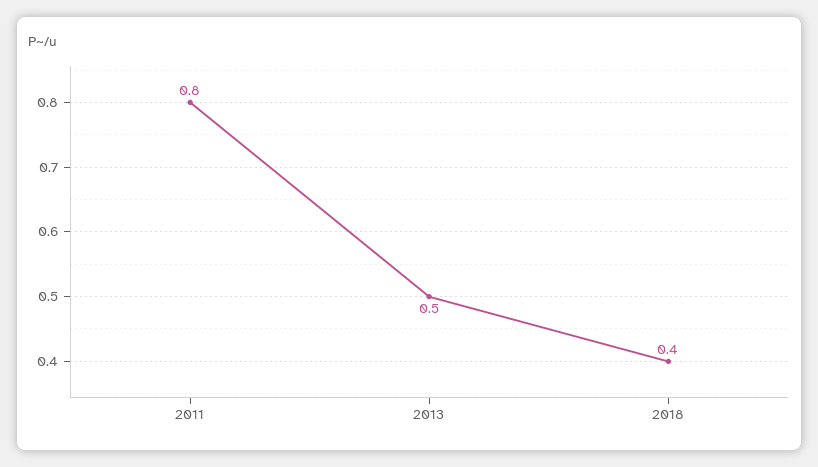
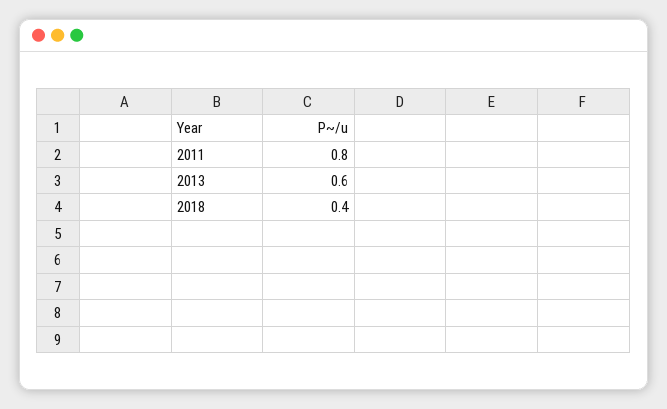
2013: 0.5 -> 0.6

